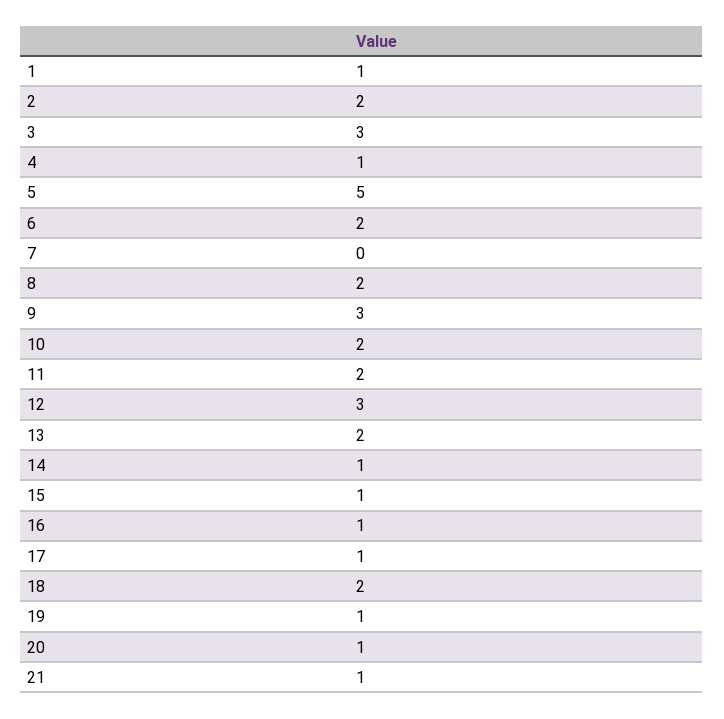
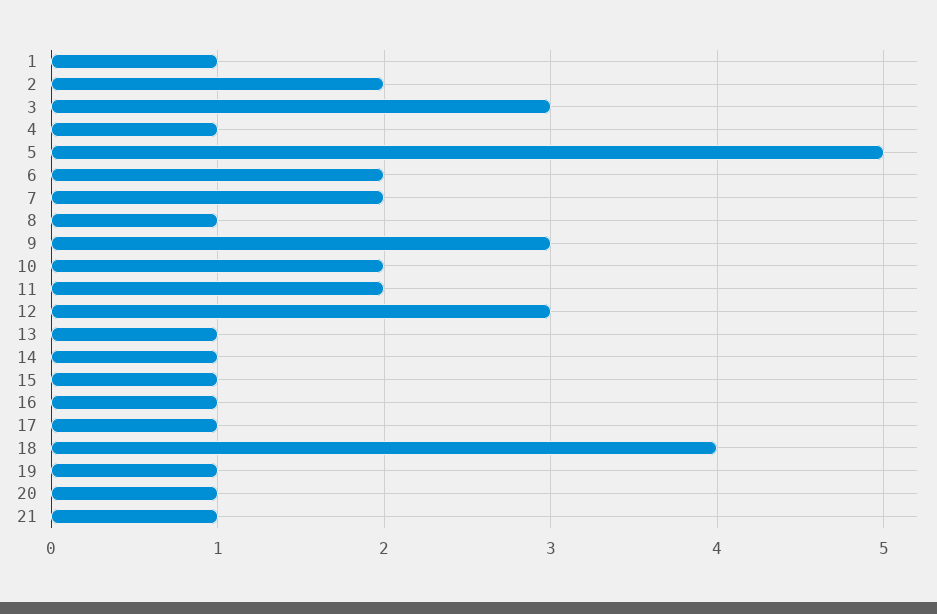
7: 0 -> 2
8: 2 -> 1
13: 2 -> 1
18: 2 -> 4

